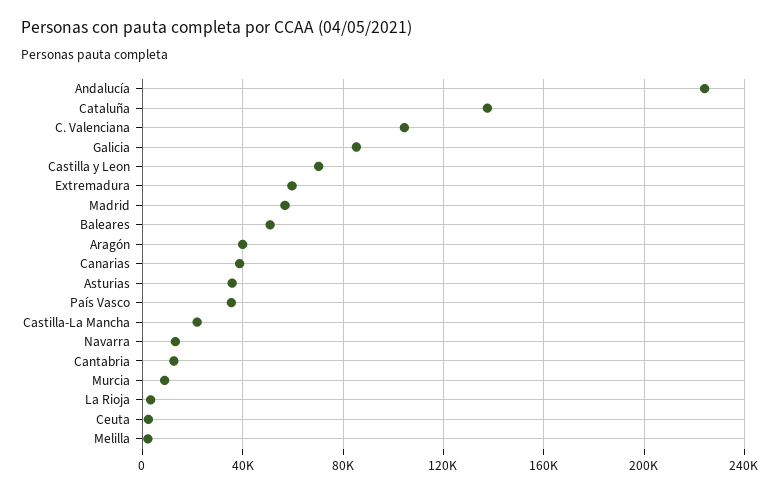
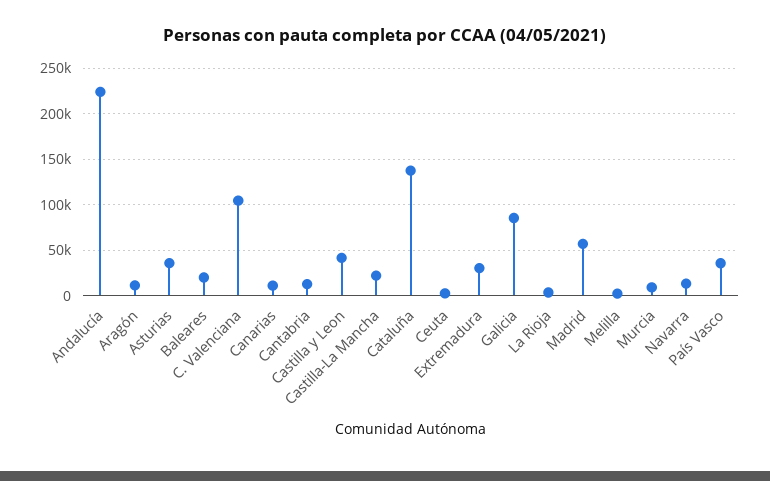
Castilla y Leon: 70000 -> 40000
Extremadura: 60000 -> 30000
Baleares: 50000 -> 20000
Aragón: 40000 -> 10000
Canarias: 40000 -> 10000

